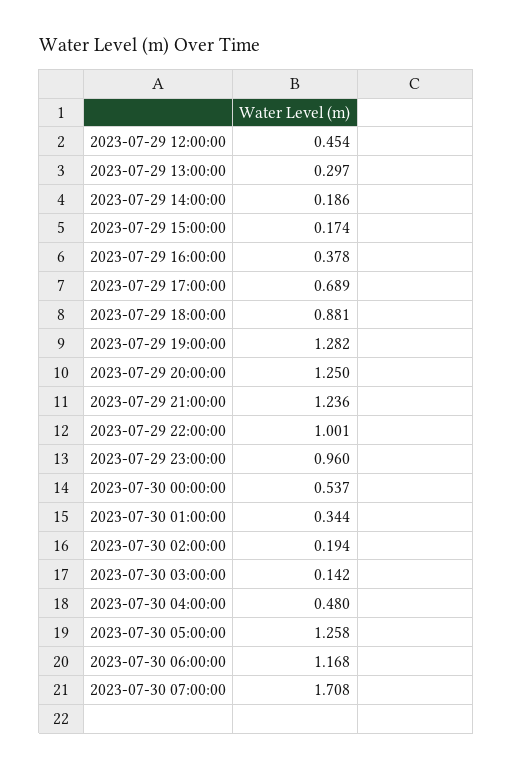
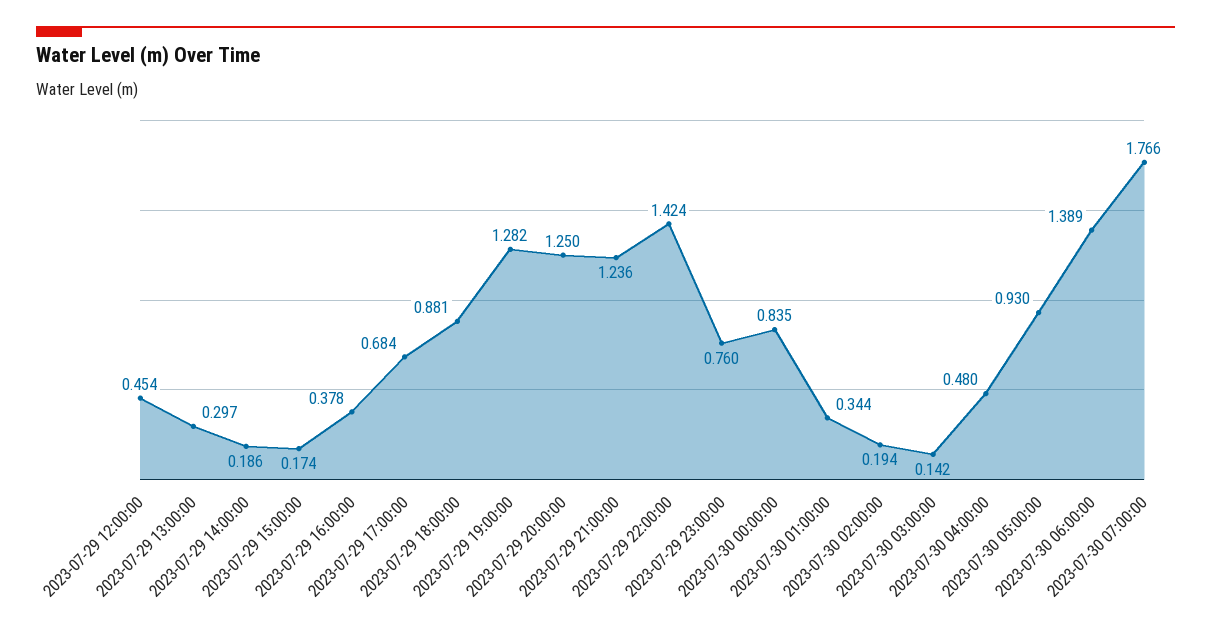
2023-07-29 17:00:00: 0.689 -> 0.684
2023-07-29 22:00:00: 1.001 -> 1.424
2023-07-29 23:00:00: 0.96 -> 0.76
2023-07-30 00:00:00: 0.537 -> 0.835
2023-07-30 05:00:00: 1.258 -> 0.93
2023-07-30 06:00:00: 1.168 -> 1.389
2023-07-30 07:00:00: 1.708 -> 1.766

